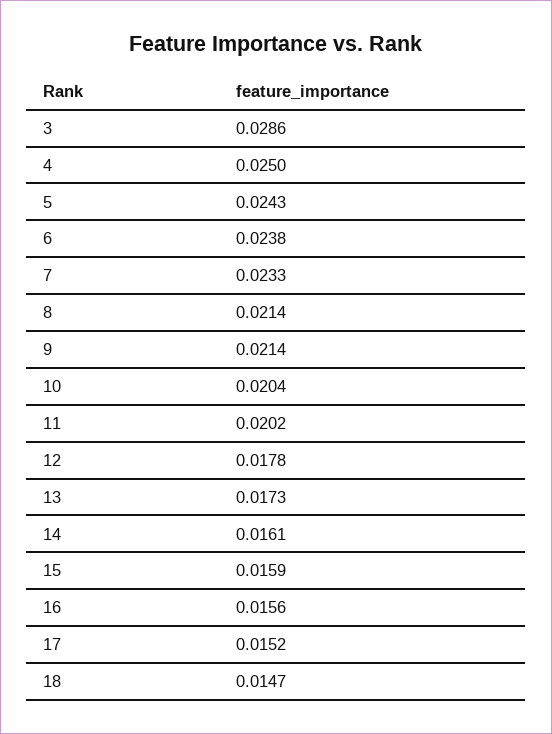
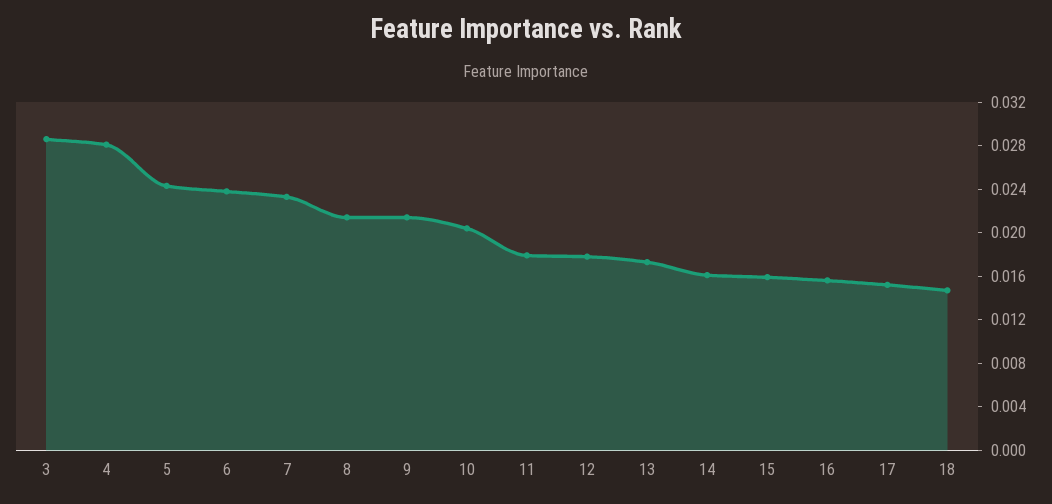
4: 0.025 -> 0.028
11: 0.0202 -> 0.018

